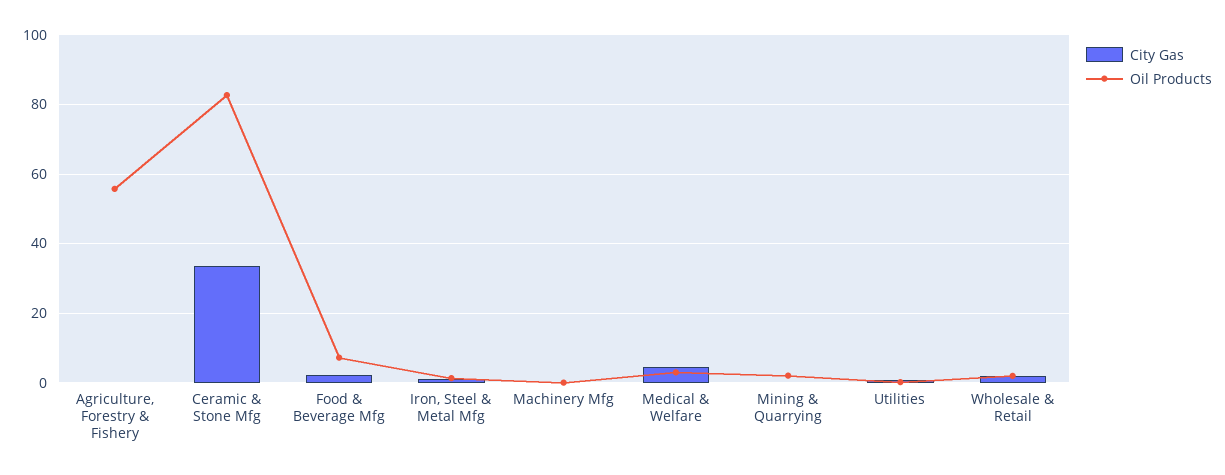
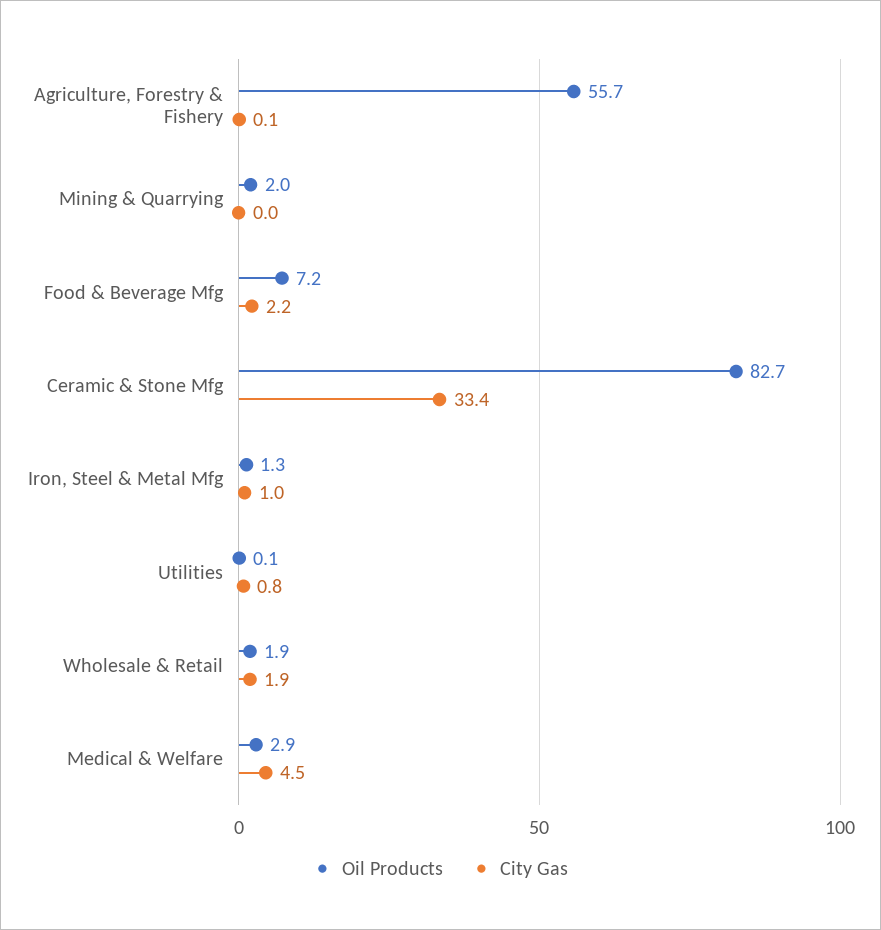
City Gas, Machinery Mfg: 0 -> none
Oil Products, Machinery Mfg: 0 -> none

